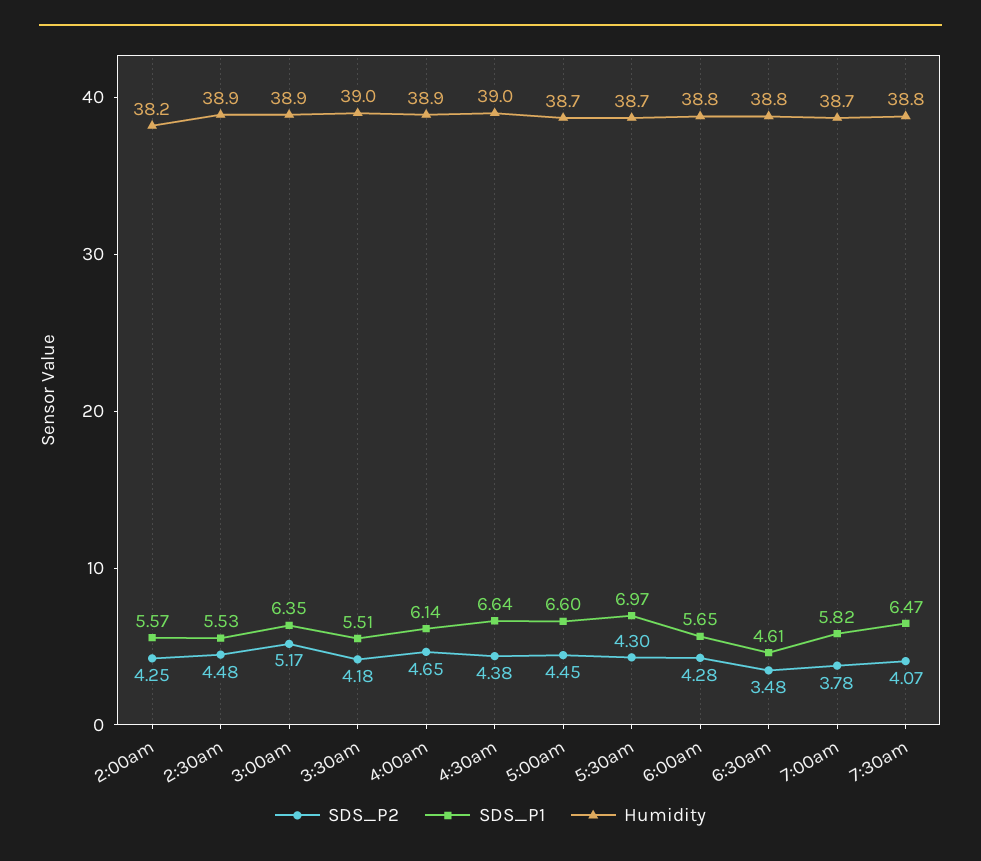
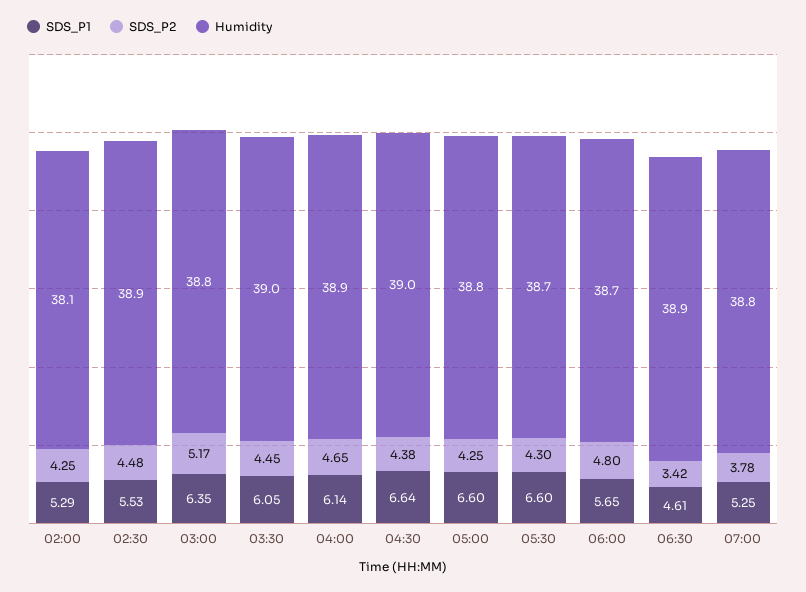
SDS_P1, 2:00am: 5.57 -> 5.29
Humidity, 2:00am: 38.2 -> 38.1
Humidity, 3:00am: 38.9 -> 38.8
SDS_P2, 3:30am: 4.18 -> 4.45
SDS_P1, 3:30am: 5.51 -> 6.05
SDS_P2, 5:00am: 4.45 -> 4.25
Humidity, 5:00am: 38.7 -> 38.8
SDS_P1, 5:30am: 6.97 -> 6.6
SDS_P2, 6:00am: 4.28 -> 4.8
Humidity, 6:00am: 38.8 -> 38.7
SDS_P2, 6:30am: 3.48 -> 3.42
Humidity, 6:30am: 38.8 -> 38.9
SDS_P1, 7:00am: 5.82 -> 5.25
Humidity, 7:00am: 38.7 -> 38.8
SDS_P2, 7:30am: 4.07 -> none
SDS_P1, 7:30am: 6.47 -> none
Humidity, 7:30am: 38.8 -> none

